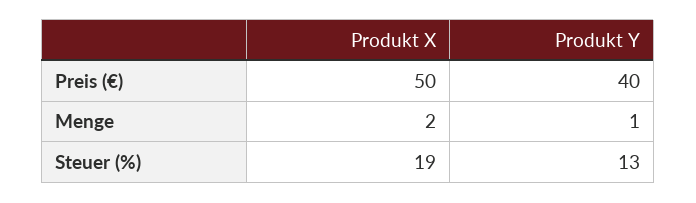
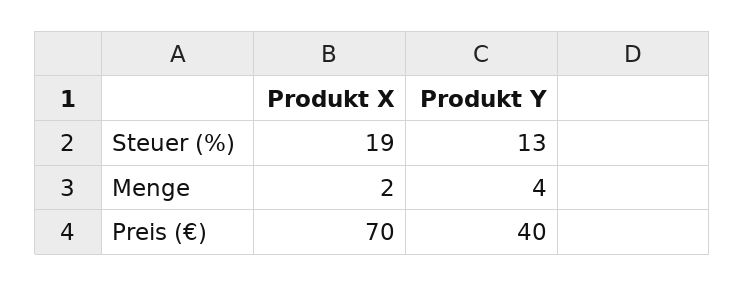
Produkt X, Preis (€): 50 -> 70
Produkt Y, Menge: 1 -> 4

